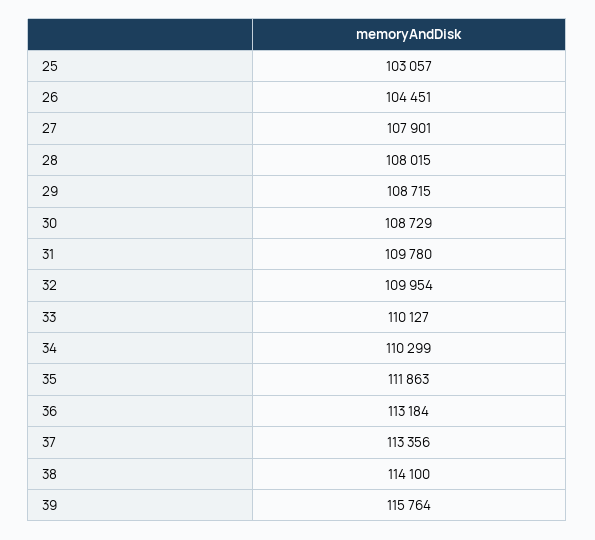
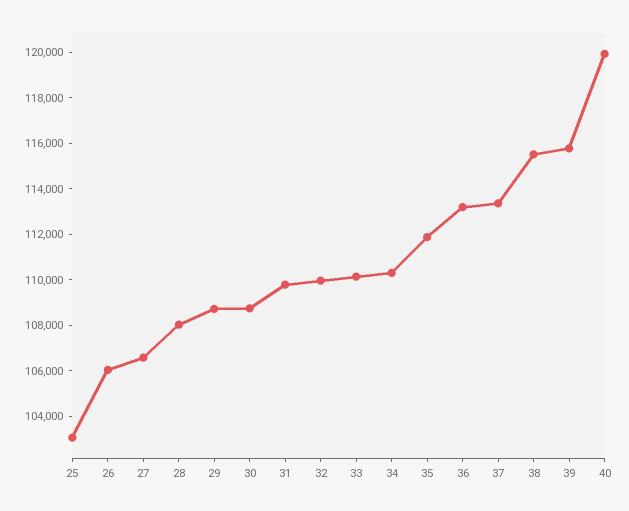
26: 104451 -> 106000
27: 107901 -> 106500
38: 114100 -> 115500
40: none -> 120000

